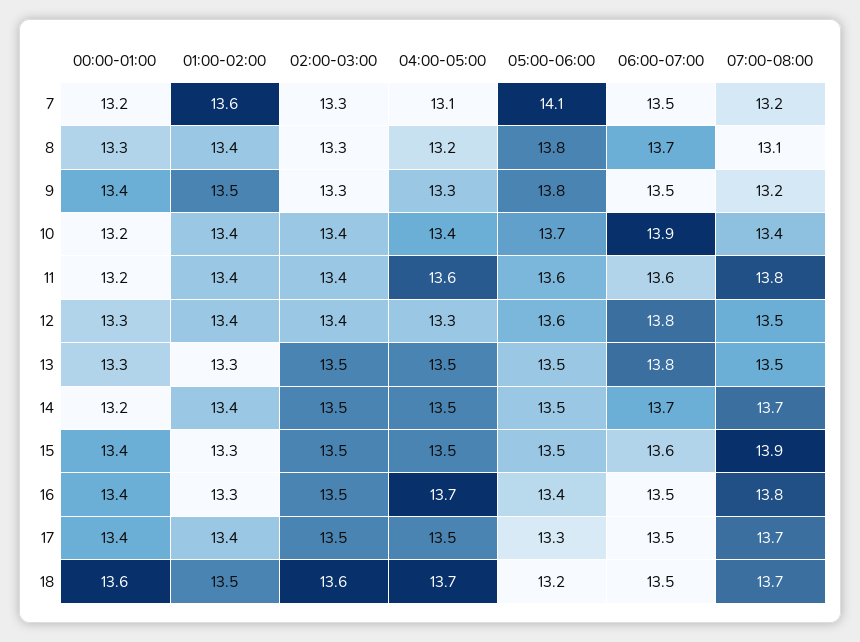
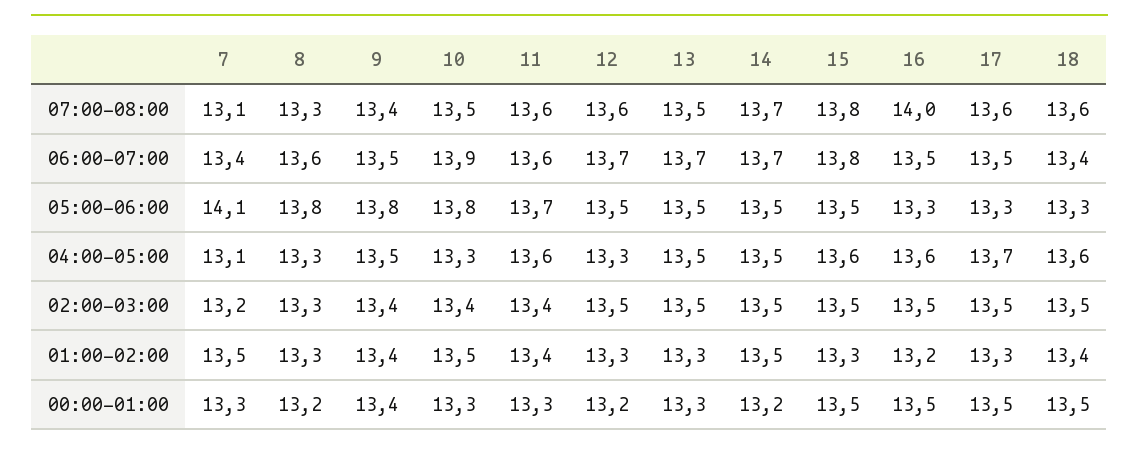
00:00-01:00, 7: 13.2 -> 13.3
01:00-02:00, 7: 13.6 -> 13.5
02:00-03:00, 7: 13.3 -> 13.2
06:00-07:00, 7: 13.5 -> 13.4
07:00-08:00, 7: 13.2 -> 13.1
00:00-01:00, 8: 13.3 -> 13.2
01:00-02:00, 8: 13.4 -> 13.3
04:00-05:00, 8: 13.2 -> 13.3
06:00-07:00, 8: 13.7 -> 13.6
07:00-08:00, 8: 13.1 -> 13.3
01:00-02:00, 9: 13.5 -> 13.4
02:00-03:00, 9: 13.3 -> 13.4
04:00-05:00, 9: 13.3 -> 13.5
07:00-08:00, 9: 13.2 -> 13.4
00:00-01:00, 10: 13.2 -> 13.3
01:00-02:00, 10: 13.4 -> 13.5
04:00-05:00, 10: 13.4 -> 13.3
05:00-06:00, 10: 13.7 -> 13.8
07:00-08:00, 10: 13.4 -> 13.5
00:00-01:00, 11: 13.2 -> 13.3
05:00-06:00, 11: 13.6 -> 13.7
07:00-08:00, 11: 13.8 -> 13.6
00:00-01:00, 12: 13.3 -> 13.2
01:00-02:00, 12: 13.4 -> 13.3
02:00-03:00, 12: 13.4 -> 13.5
05:00-06:00, 12: 13.6 -> 13.5
06:00-07:00, 12: 13.8 -> 13.7
07:00-08:00, 12: 13.5 -> 13.6
06:00-07:00, 13: 13.8 -> 13.7
01:00-02:00, 14: 13.4 -> 13.5
00:00-01:00, 15: 13.4 -> 13.5
04:00-05:00, 15: 13.5 -> 13.6
06:00-07:00, 15: 13.6 -> 13.8
07:00-08:00, 15: 13.9 -> 13.8
00:00-01:00, 16: 13.4 -> 13.5
01:00-02:00, 16: 13.3 -> 13.2
04:00-05:00, 16: 13.7 -> 13.6
05:00-06:00, 16: 13.4 -> 13.3
07:00-08:00, 16: 13.8 -> 14
00:00-01:00, 17: 13.4 -> 13.5
01:00-02:00, 17: 13.4 -> 13.3
04:00-05:00, 17: 13.5 -> 13.7
07:00-08:00, 17: 13.7 -> 13.6
00:00-01:00, 18: 13.6 -> 13.5
01:00-02:00, 18: 13.5 -> 13.4
02:00-03:00, 18: 13.6 -> 13.5
04:00-05:00, 18: 13.7 -> 13.6
05:00-06:00, 18: 13.2 -> 13.3
06:00-07:00, 18: 13.5 -> 13.4
07:00-08:00, 18: 13.7 -> 13.6

